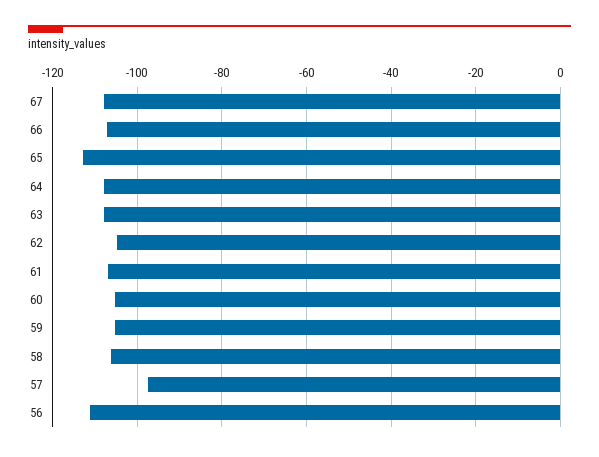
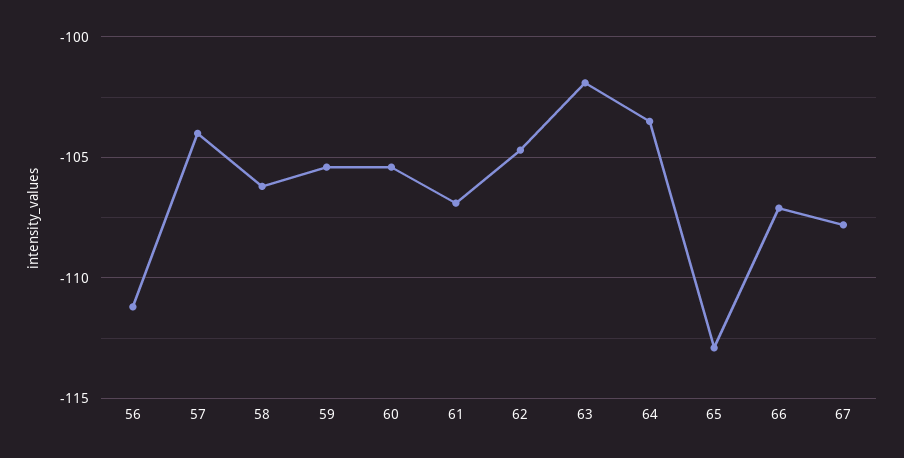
64: -108 -> -103.5
63: -108 -> -102
57: -98 -> -104

